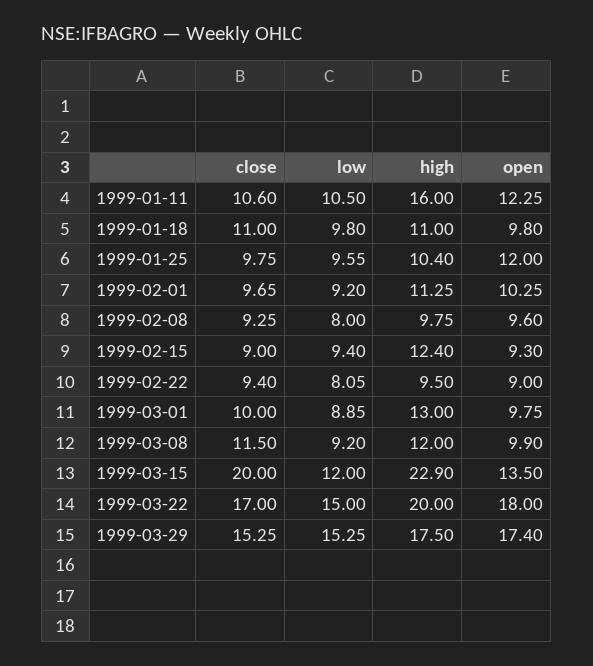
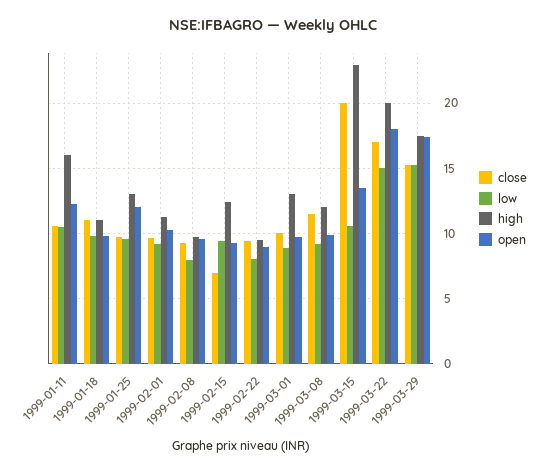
high, 1999-01-25: 10.4 -> 13
close, 1999-02-15: 9 -> 7
low, 1999-03-15: 12 -> 10.5

